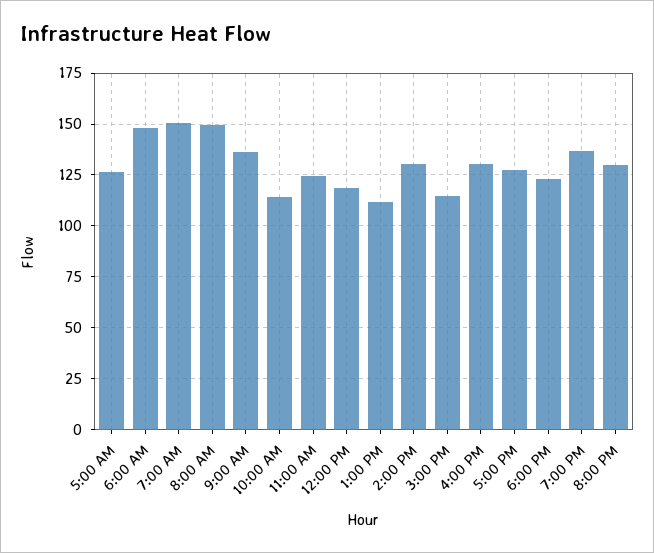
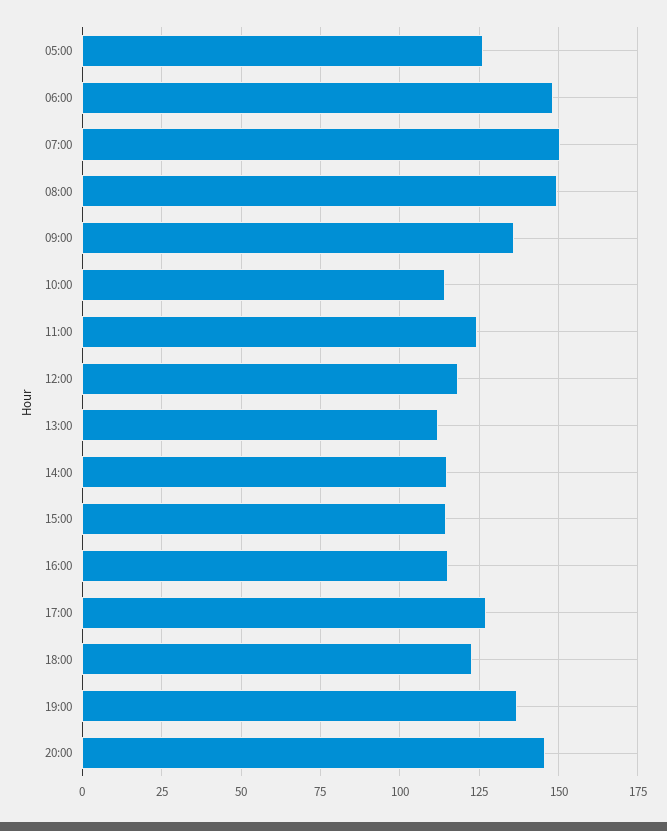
2:00 PM: 130 -> 115
4:00 PM: 130 -> 115
8:00 PM: 130 -> 145

